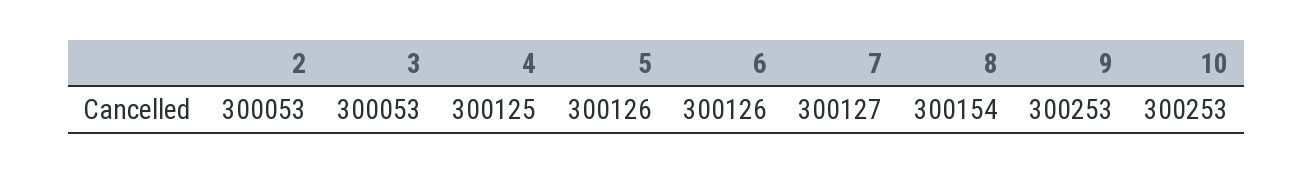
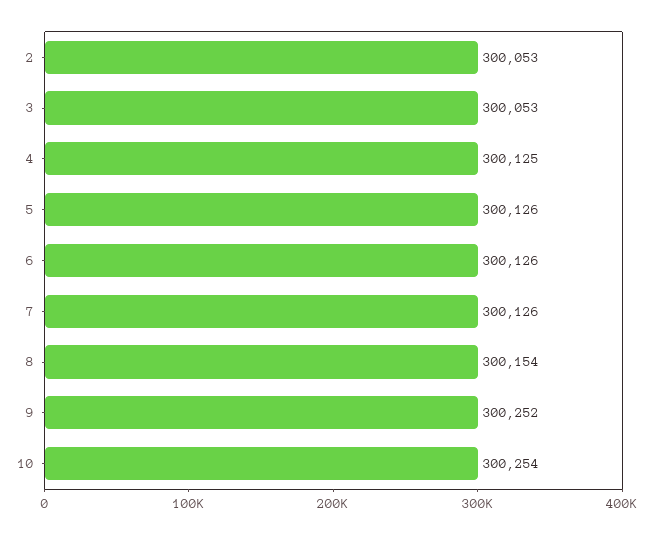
7: 300127 -> 300126
9: 300253 -> 300252
10: 300253 -> 300254

